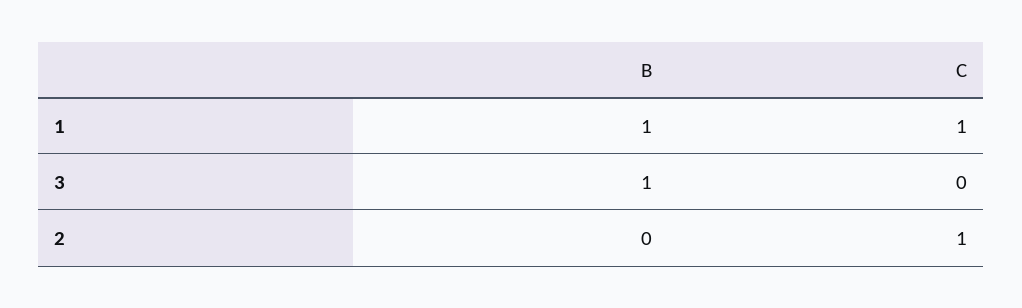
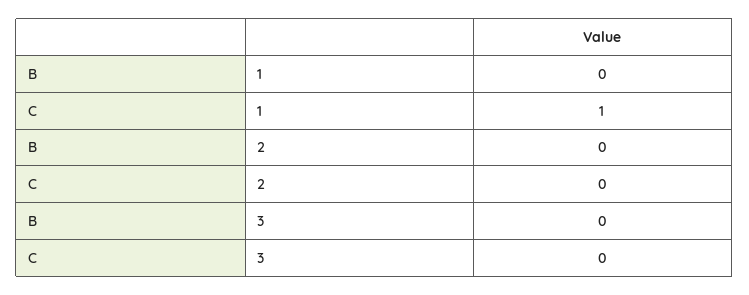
B, 1: 1 -> 0
B, 3: 1 -> 0
C, 2: 1 -> 0

